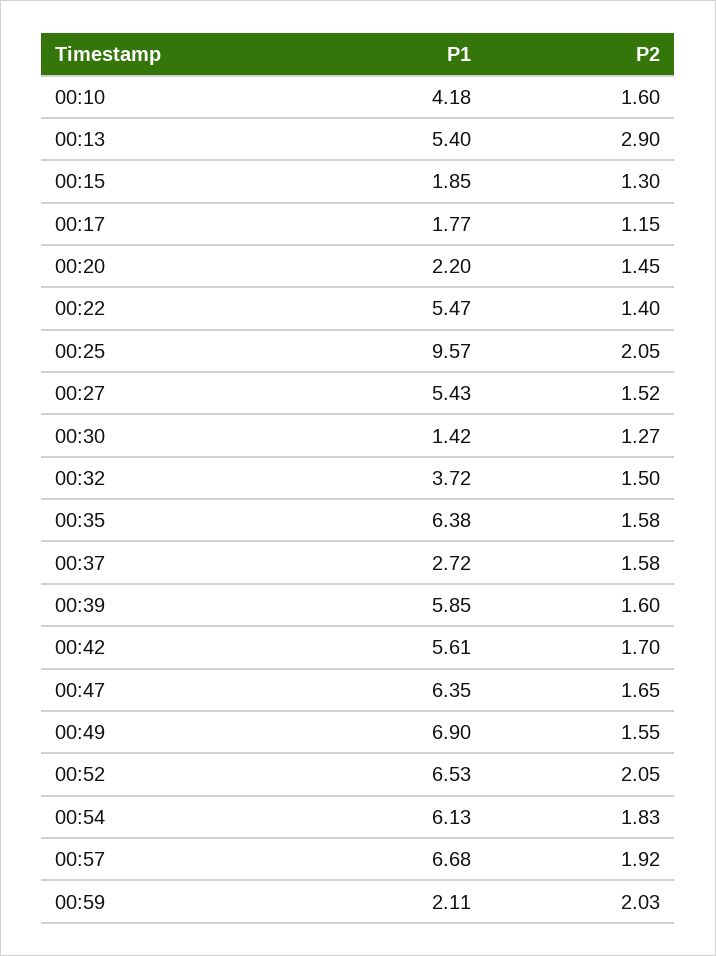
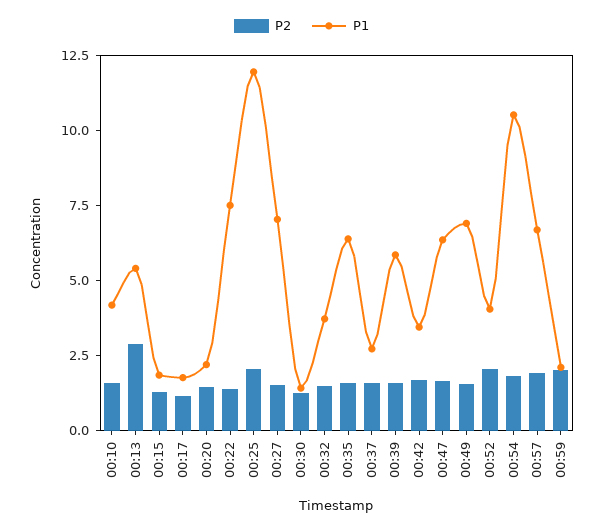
P1, 00:22: 5.47 -> 7.5
P1, 00:25: 9.57 -> 12
P1, 00:27: 5.43 -> 7
P1, 00:42: 5.61 -> 3.5
P1, 00:52: 6.53 -> 4
P1, 00:54: 6.13 -> 10.5

